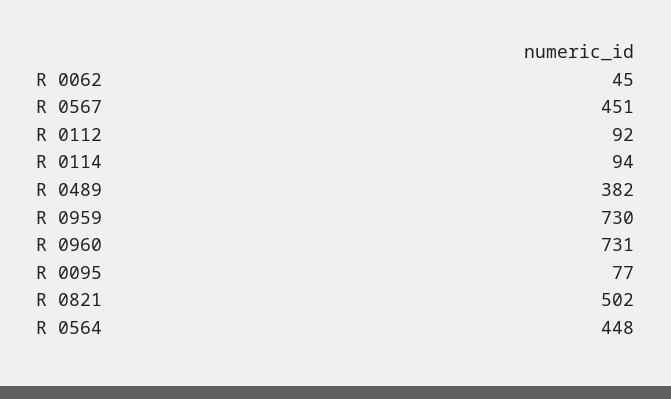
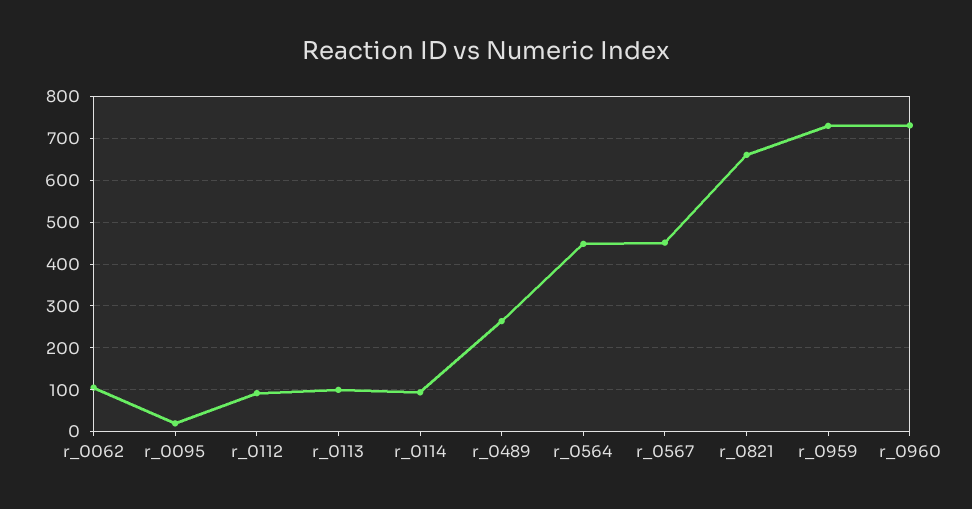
R 0062: 45 -> 100
R 0489: 382 -> 260
R 0095: 77 -> 20
R 0821: 502 -> 660
r_0113: none -> 100

